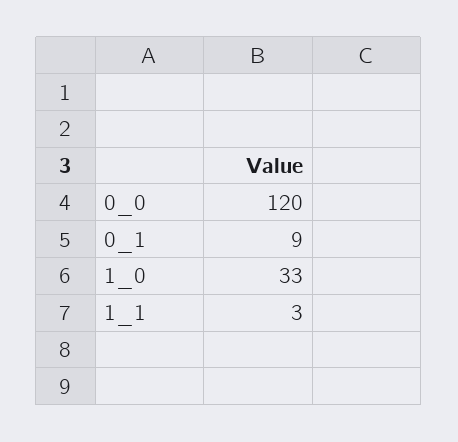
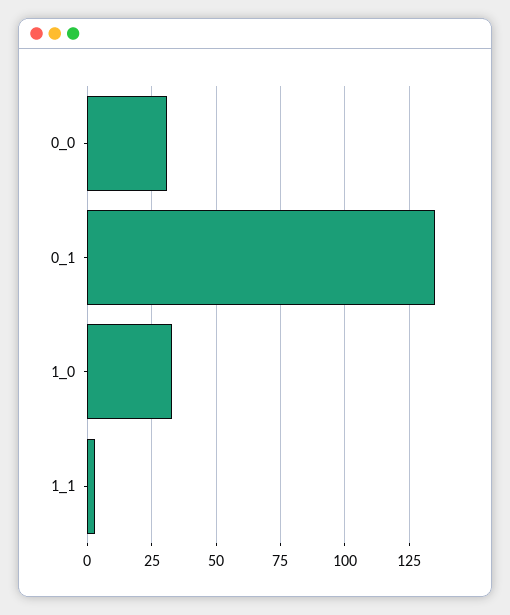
0_0: 120 -> 30
0_1: 9 -> 135

